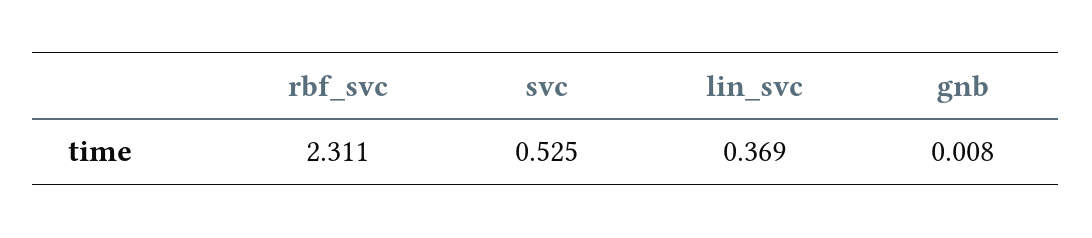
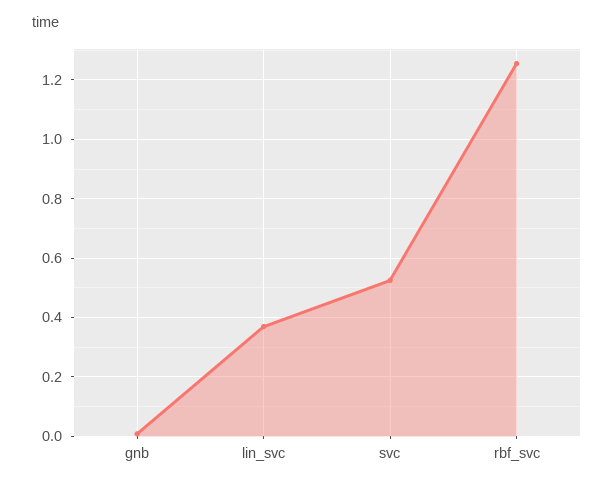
rbf_svc: 2.311 -> 1.25

